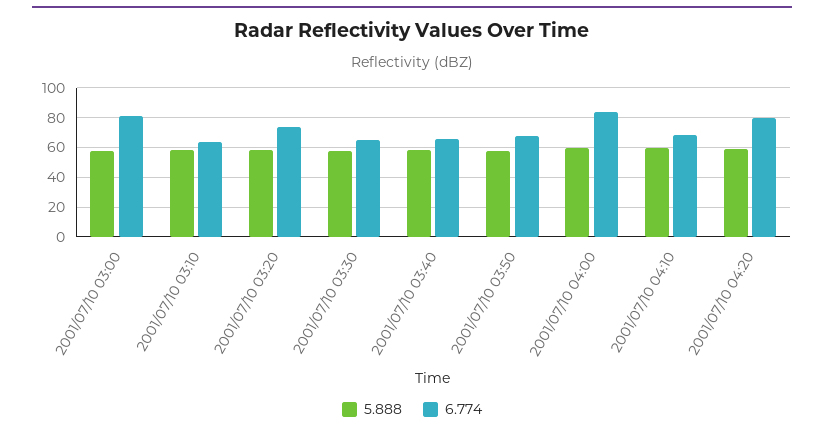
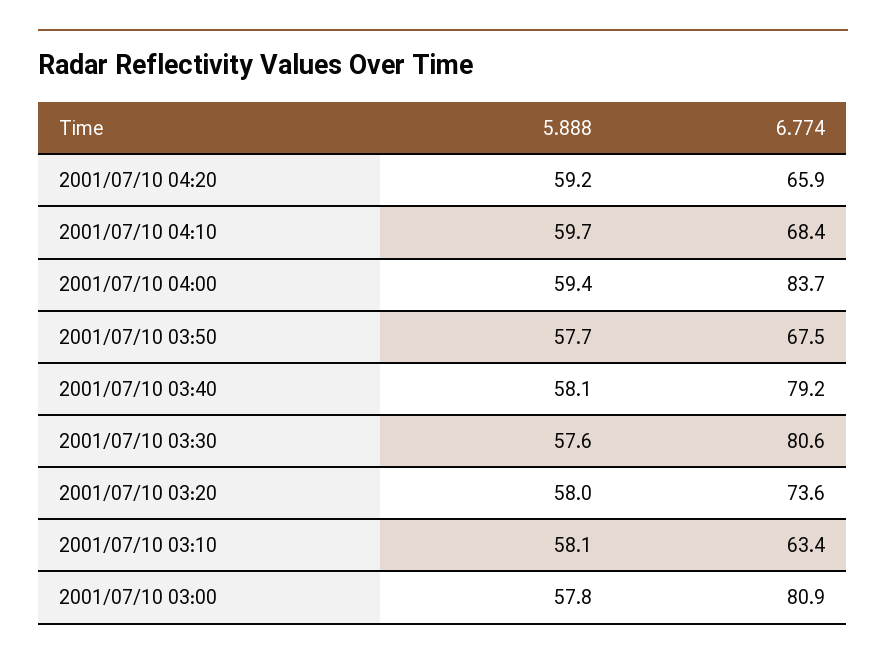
6.774, 2001/07/10 03:30: 65 -> 80.6
6.774, 2001/07/10 03:40: 65 -> 79.2
6.774, 2001/07/10 04:20: 80 -> 65.9

